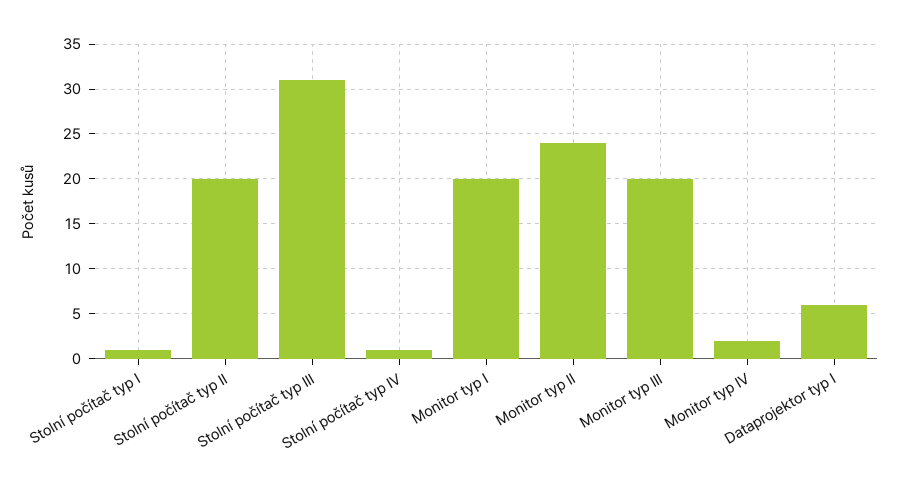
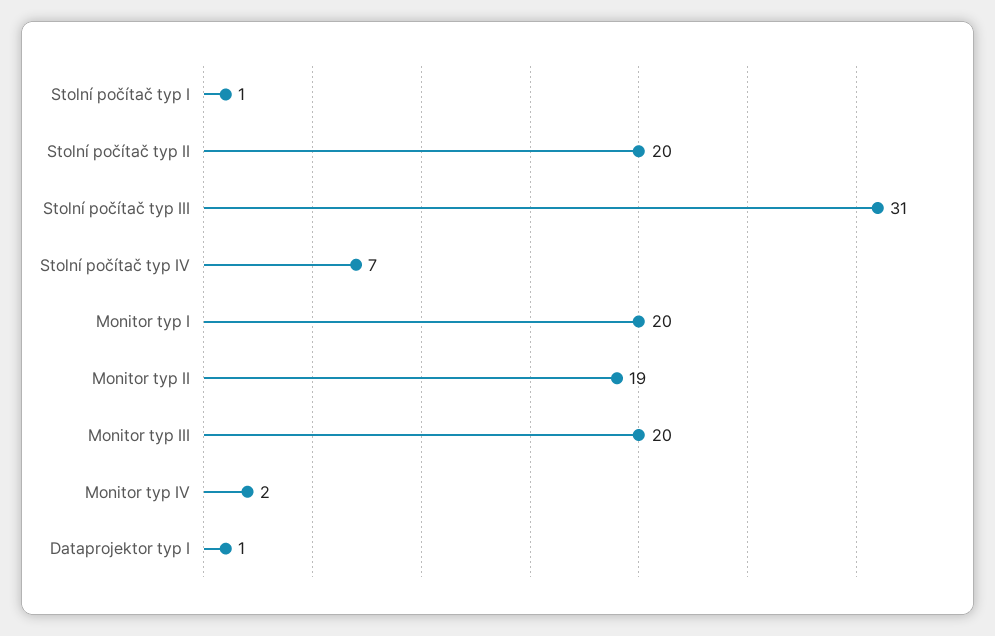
Stolní počítač typ IV: 1 -> 7
Monitor typ II: 24 -> 19
Dataprojektor typ I: 6 -> 1

